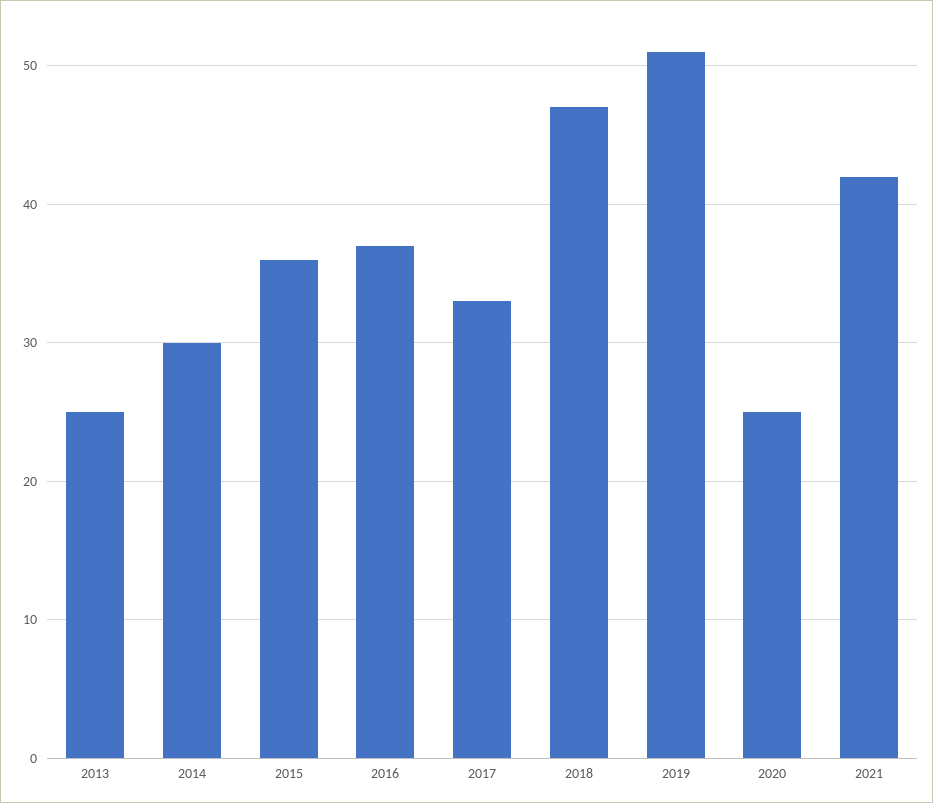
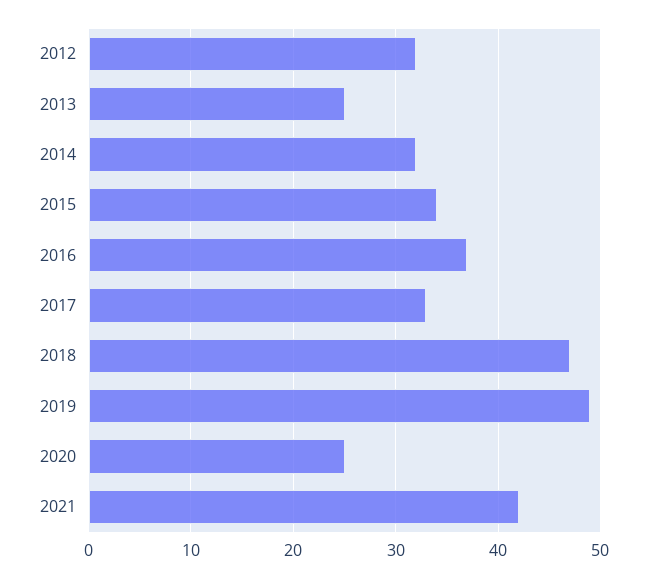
2014: 30 -> 32
2015: 36 -> 34
2019: 51 -> 49
2012: none -> 32

